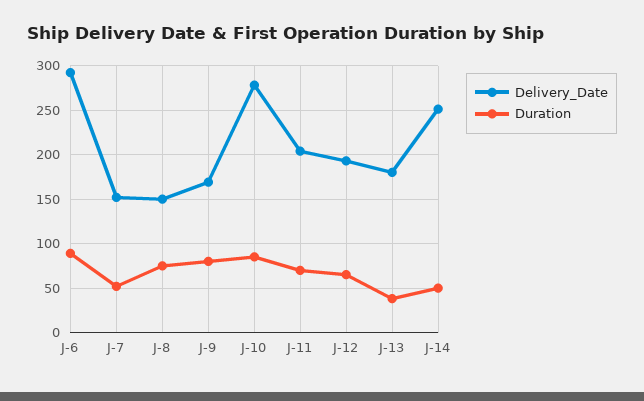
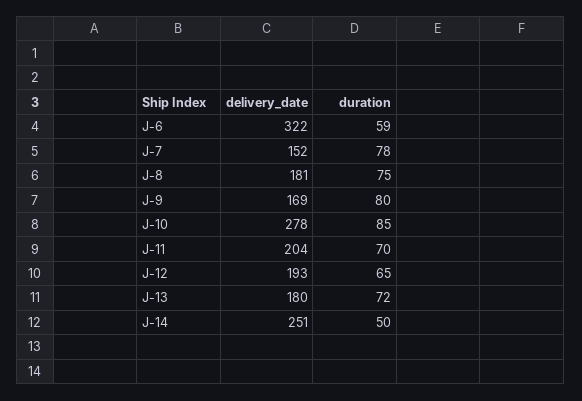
Delivery_Date, J-6: 290 -> 322
Duration, J-6: 90 -> 59
Duration, J-7: 50 -> 78
Delivery_Date, J-8: 150 -> 181
Duration, J-13: 40 -> 72

